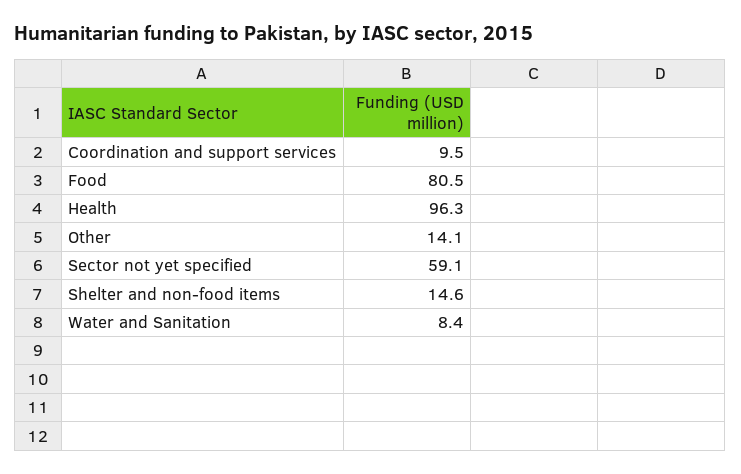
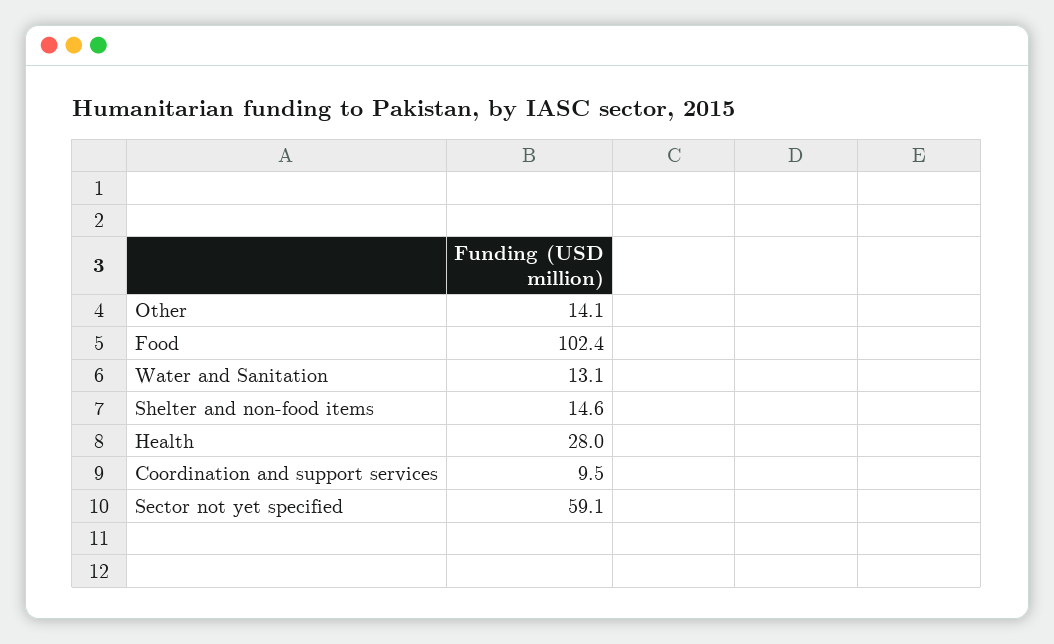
Food: 80.5 -> 102.4
Health: 96.3 -> 28
Water and Sanitation: 8.4 -> 13.1

